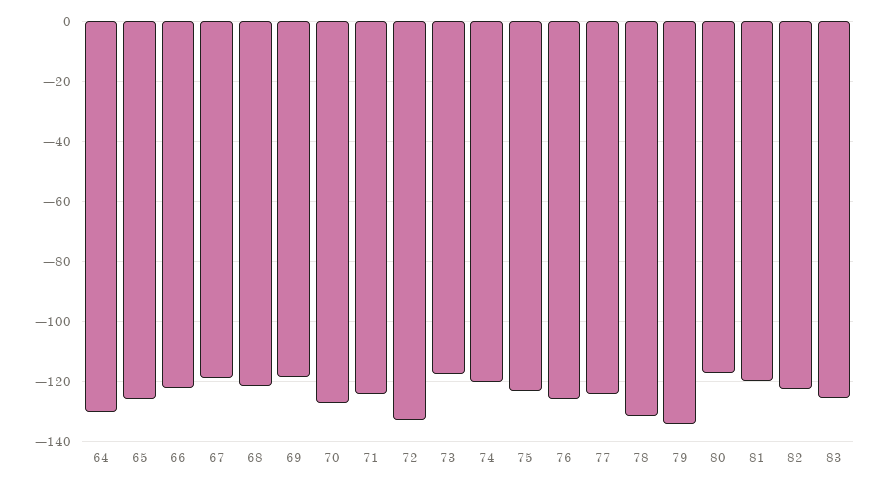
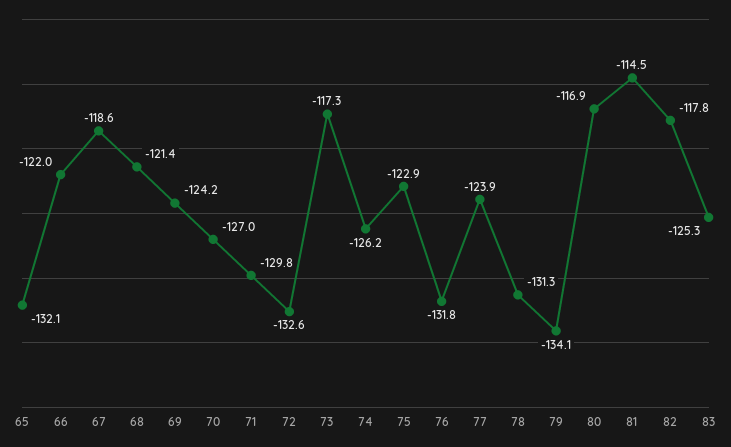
64: -130 -> none
65: -126 -> -132.1
69: -118 -> -124.2
71: -124 -> -129.8
74: -120 -> -126.2
76: -126 -> -131.8
81: -120 -> -114.5
82: -122 -> -117.8

